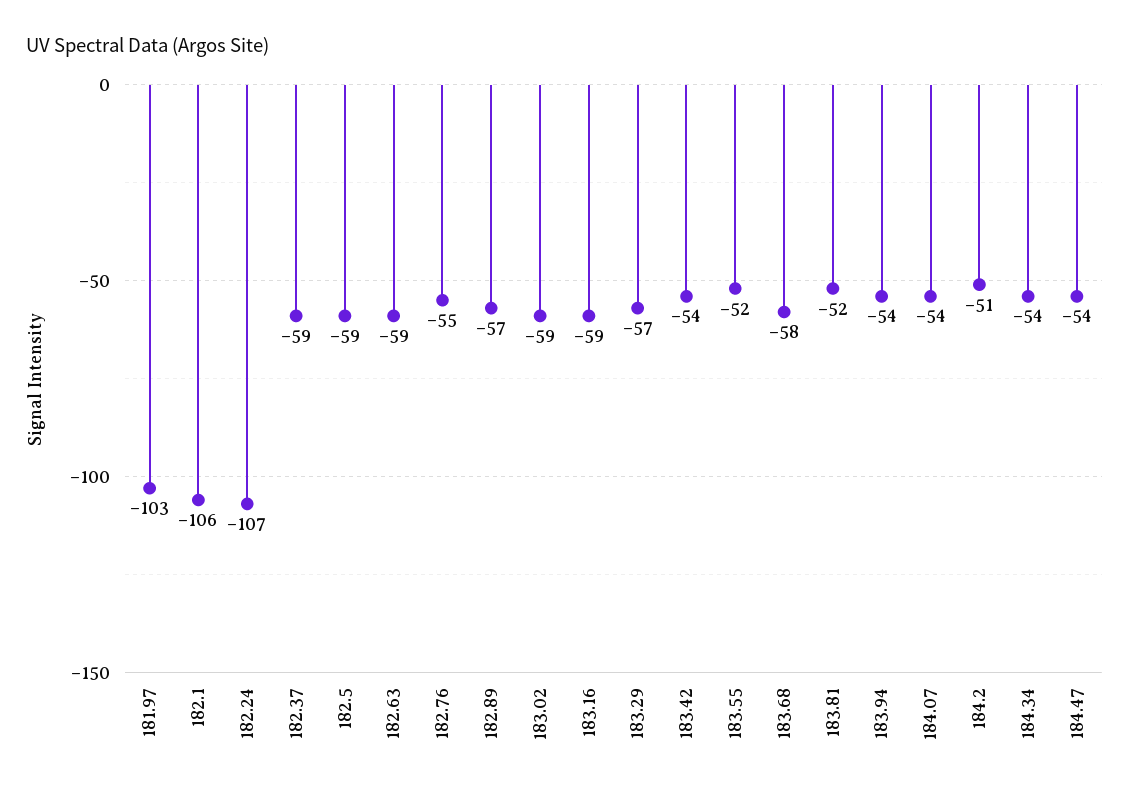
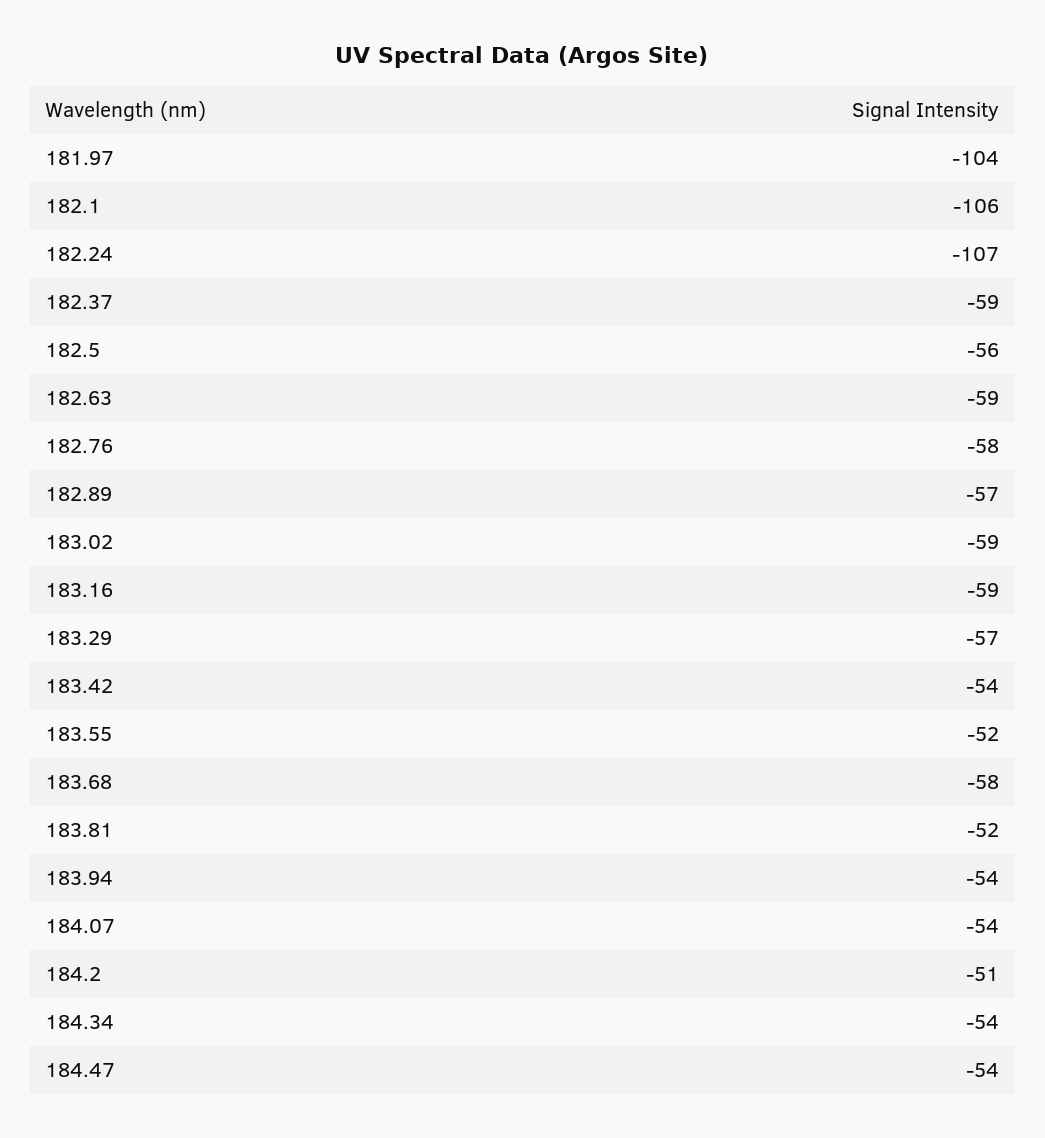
181.97: -103 -> -104
182.5: -59 -> -56
182.76: -55 -> -58

